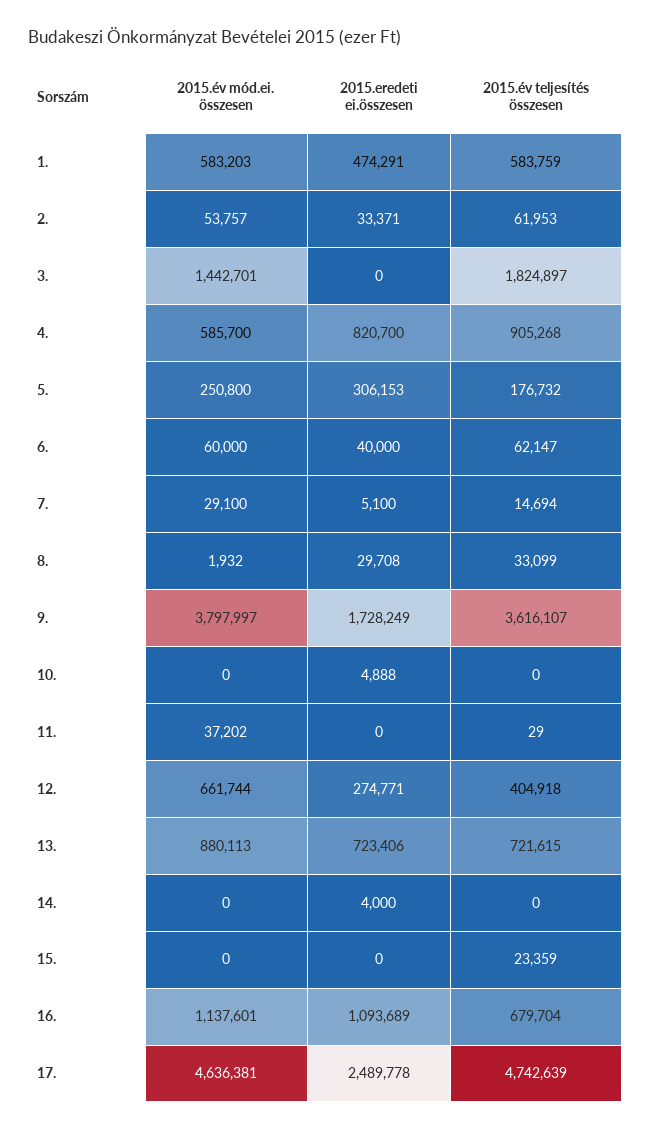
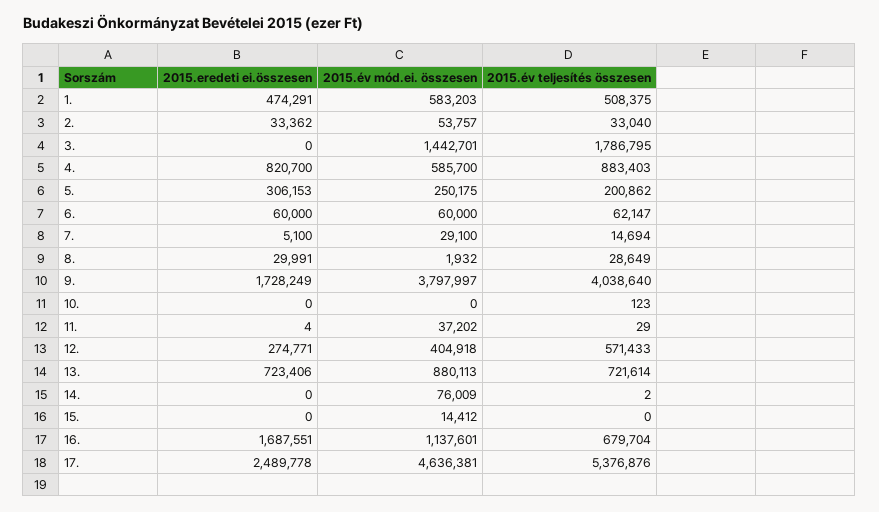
2015.év teljesítés összesen, 1.: 583759 -> 508375
2015.eredeti ei.összesen, 2.: 33371 -> 33362
2015.év teljesítés összesen, 2.: 61953 -> 33040
2015.év teljesítés összesen, 3.: 1824897 -> 1786795
2015.év teljesítés összesen, 4.: 905268 -> 883403
2015.év mód.ei. összesen, 5.: 250800 -> 250175
2015.év teljesítés összesen, 5.: 176732 -> 200862
2015.eredeti ei.összesen, 6.: 40000 -> 60000
2015.eredeti ei.összesen, 8.: 29708 -> 29991
2015.év teljesítés összesen, 8.: 33099 -> 28649
2015.év teljesítés összesen, 9.: 3616107 -> 4038640
2015.eredeti ei.összesen, 10.: 4888 -> 0
2015.év teljesítés összesen, 10.: 0 -> 123
2015.eredeti ei.összesen, 11.: 0 -> 4
2015.év mód.ei. összesen, 12.: 661744 -> 404918
2015.év teljesítés összesen, 12.: 404918 -> 571433
2015.év teljesítés összesen, 13.: 721615 -> 721614
2015.év mód.ei. összesen, 14.: 0 -> 76009
2015.eredeti ei.összesen, 14.: 4000 -> 0
2015.év teljesítés összesen, 14.: 0 -> 2
2015.év mód.ei. összesen, 15.: 0 -> 14412
2015.év teljesítés összesen, 15.: 23359 -> 0
2015.eredeti ei.összesen, 16.: 1093689 -> 1687551
2015.év teljesítés összesen, 17.: 4742639 -> 5376876

